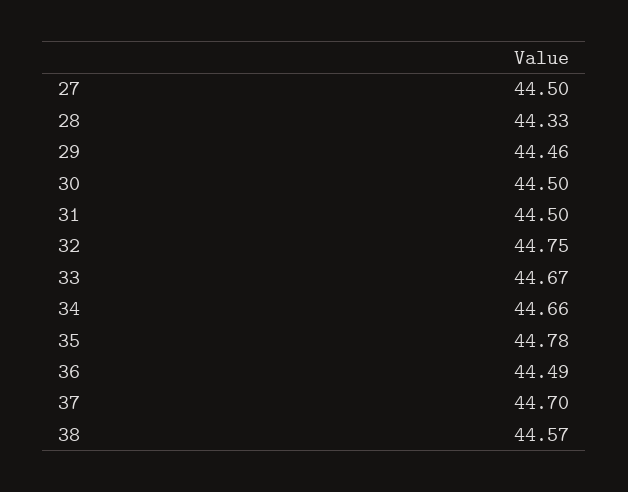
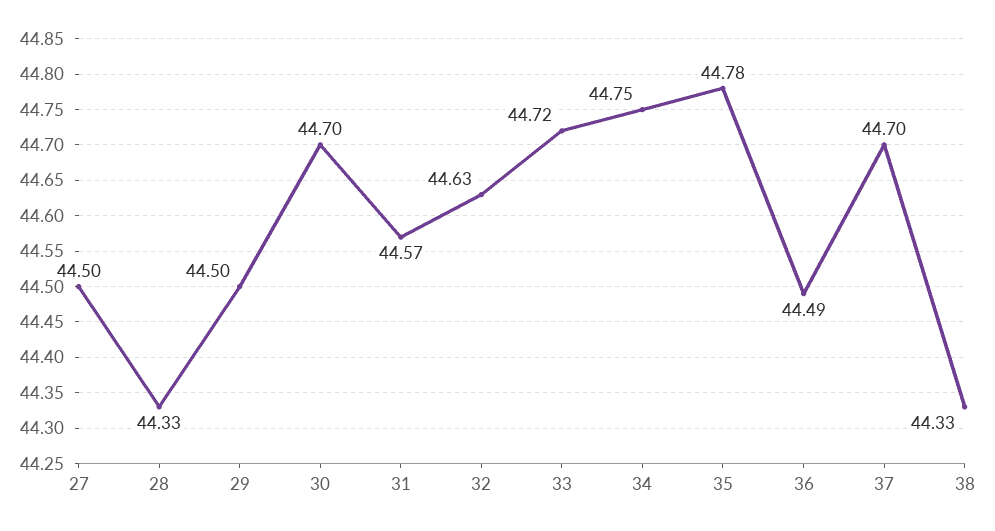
29: 44.46 -> 44.5
30: 44.5 -> 44.7
31: 44.5 -> 44.57
32: 44.75 -> 44.63
33: 44.67 -> 44.72
34: 44.66 -> 44.75
38: 44.57 -> 44.33

